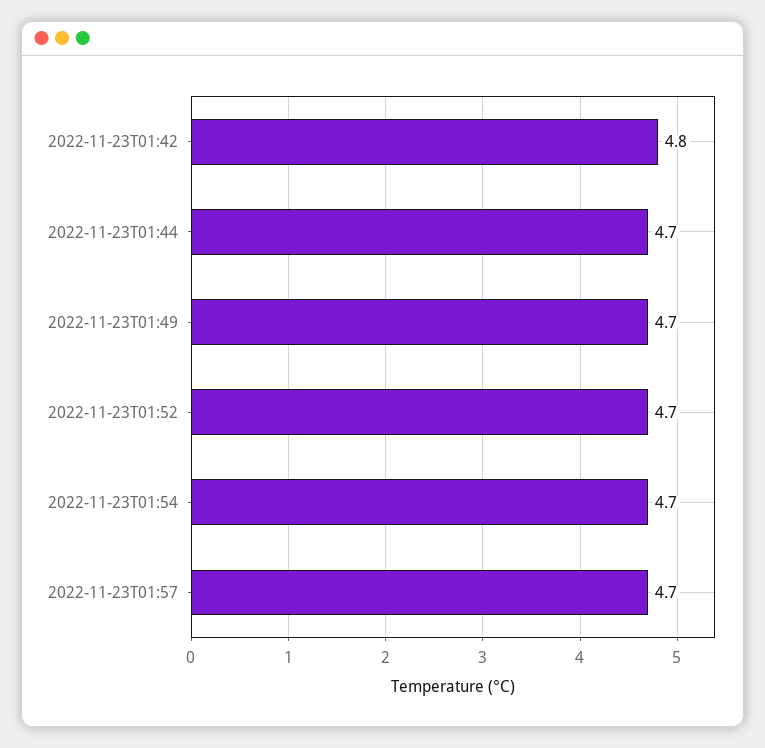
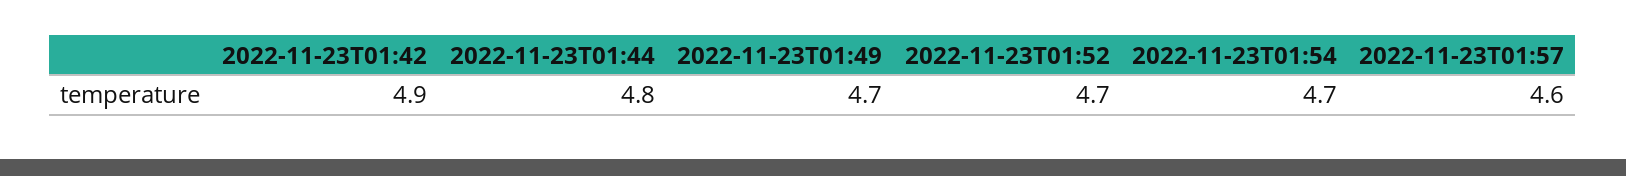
2022-11-23T01:42: 4.8 -> 4.9
2022-11-23T01:44: 4.7 -> 4.8
2022-11-23T01:57: 4.7 -> 4.6

